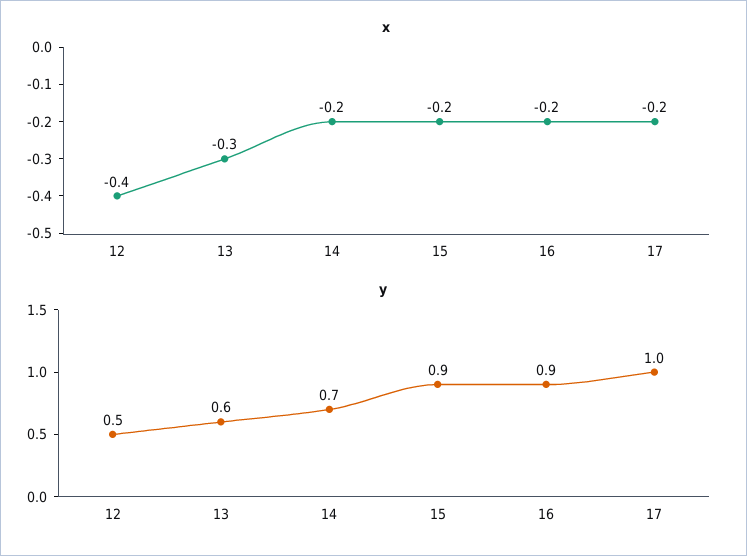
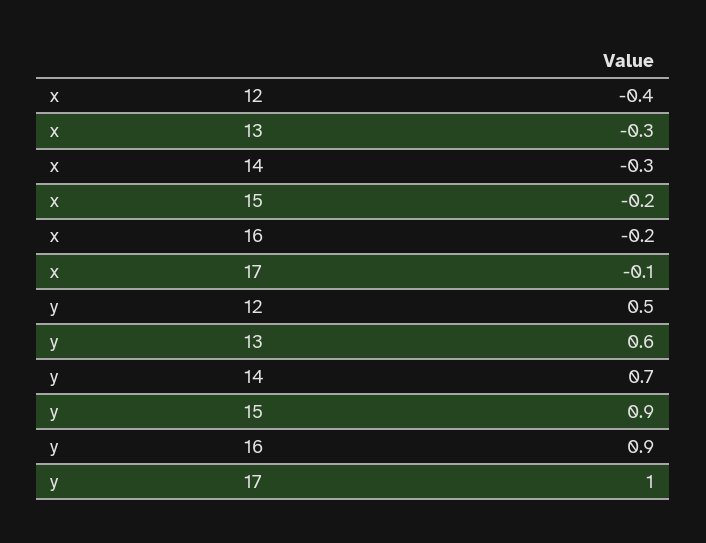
x, 14: -0.2 -> -0.3
x, 17: -0.2 -> -0.1

